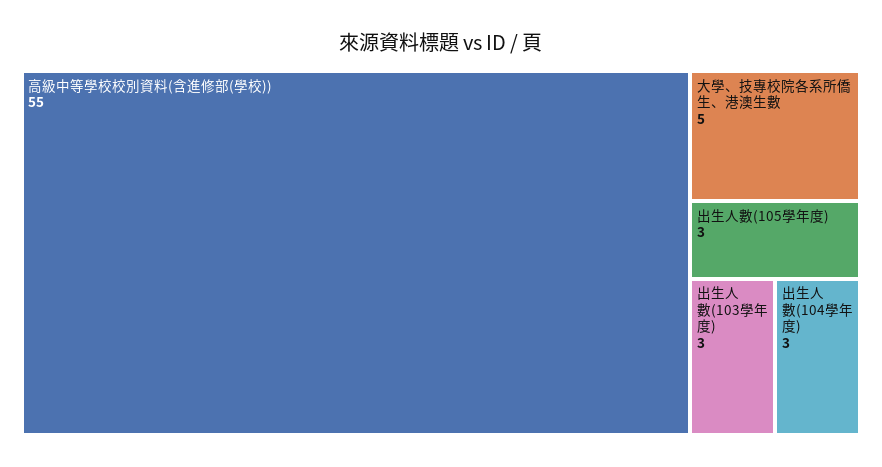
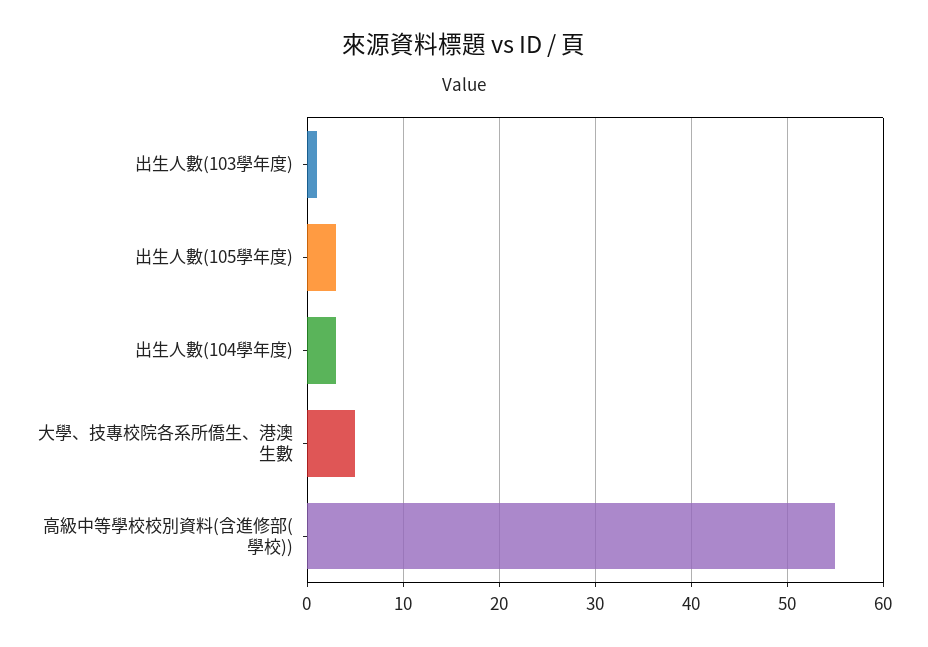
出生人數(103學年度): 3 -> 1

